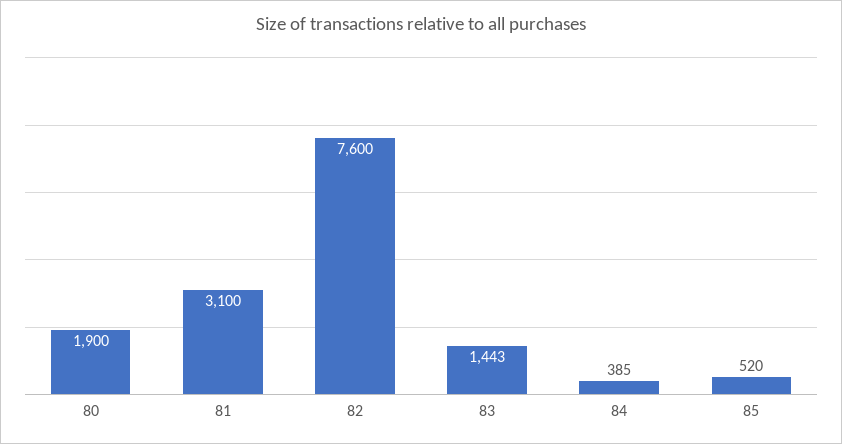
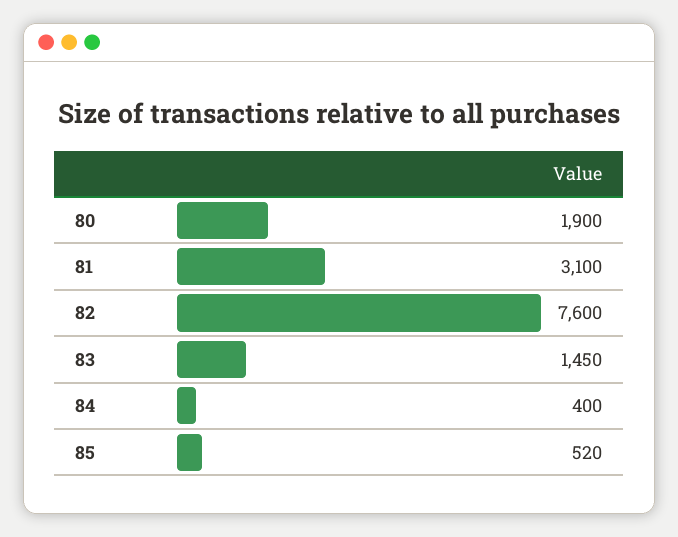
83: 1443 -> 1450
84: 385 -> 400

